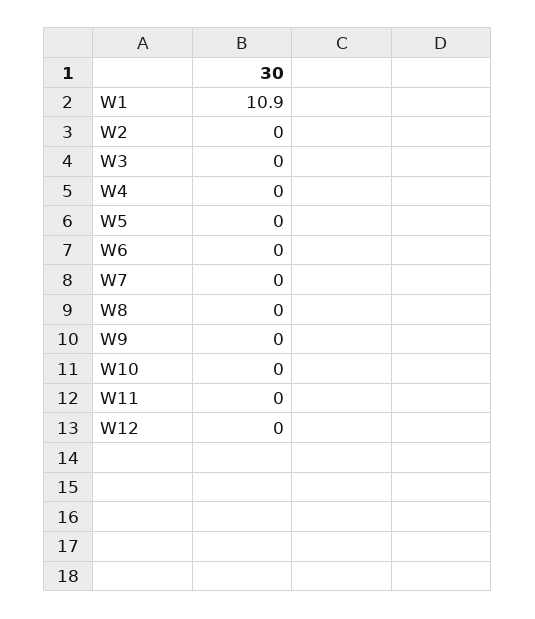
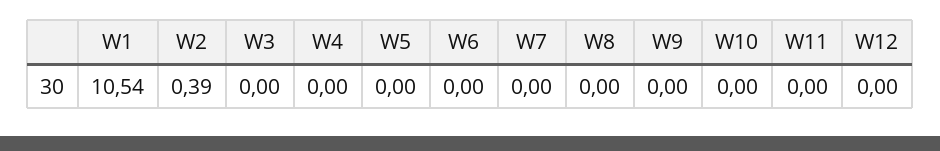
W1: 10.9 -> 10.54
W2: 0 -> 0.39

